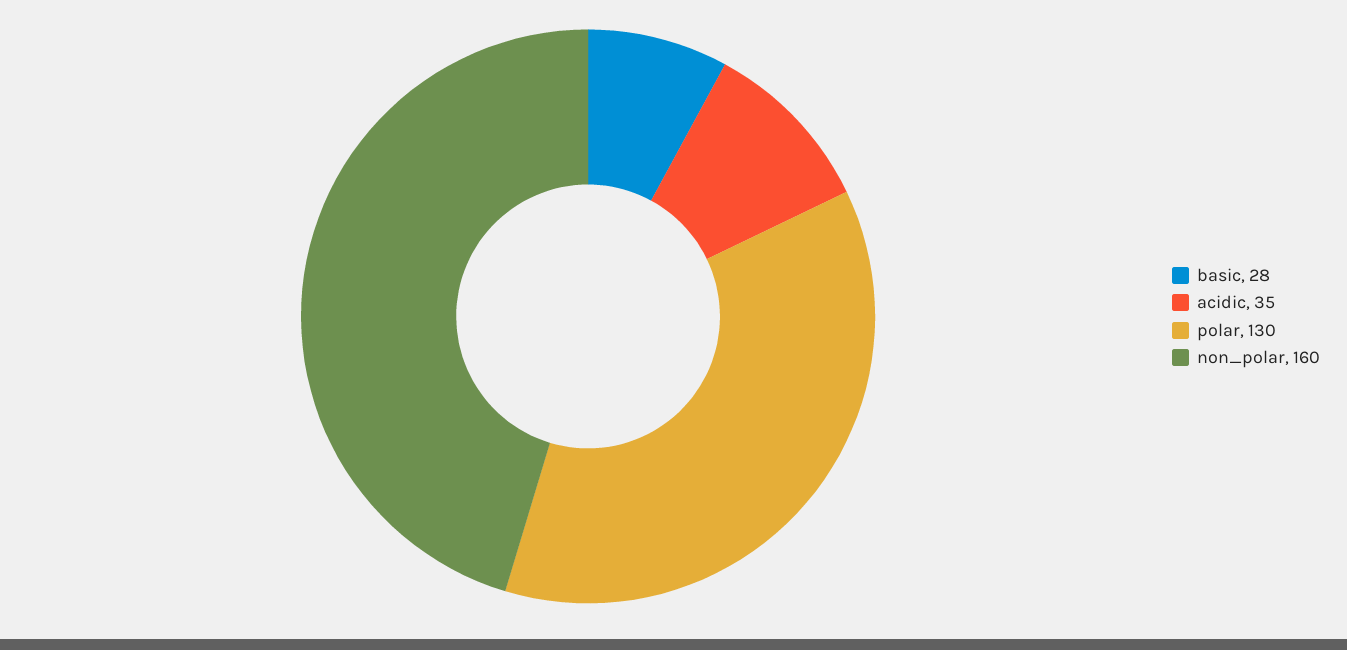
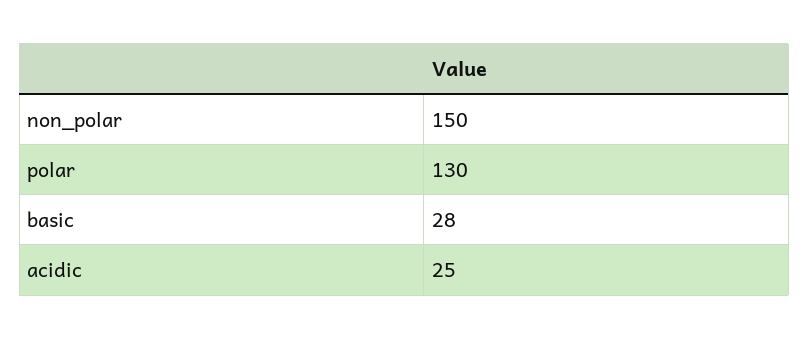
acidic: 35 -> 25
non_polar: 160 -> 150

